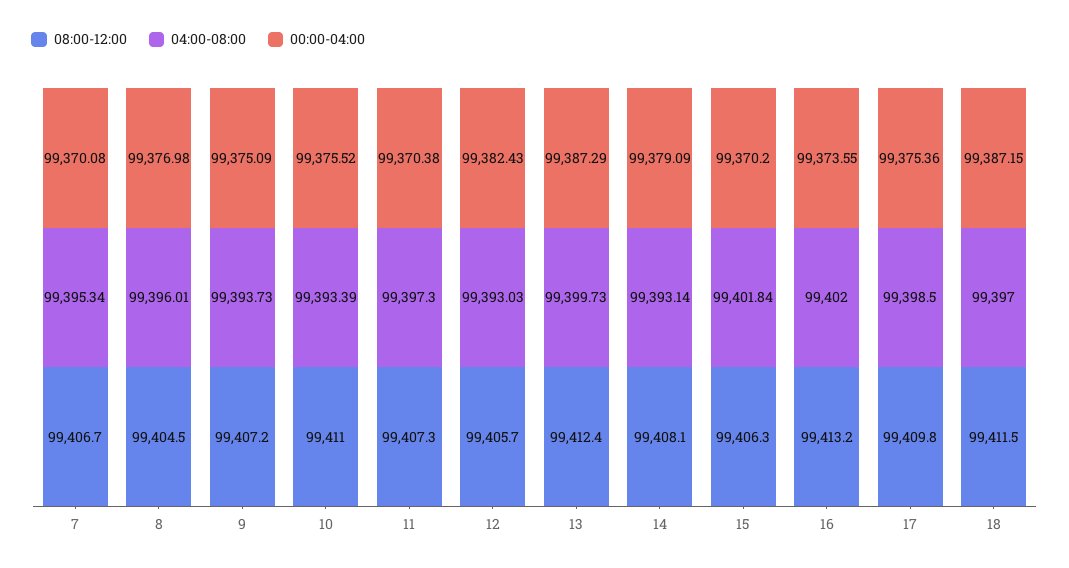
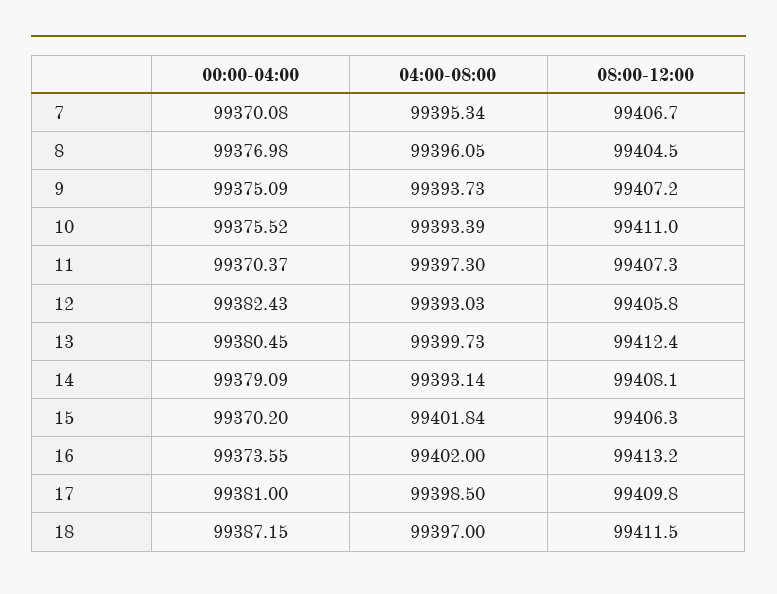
04:00-08:00, 8: 99396.01 -> 99396.05
00:00-04:00, 11: 99370.38 -> 99370.37
08:00-12:00, 12: 99405.7 -> 99405.8
00:00-04:00, 13: 99387.29 -> 99380.45
00:00-04:00, 17: 99375.36 -> 99381

